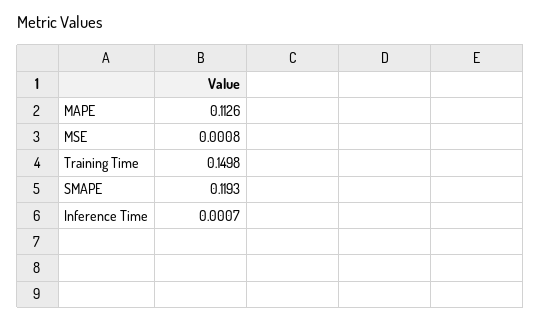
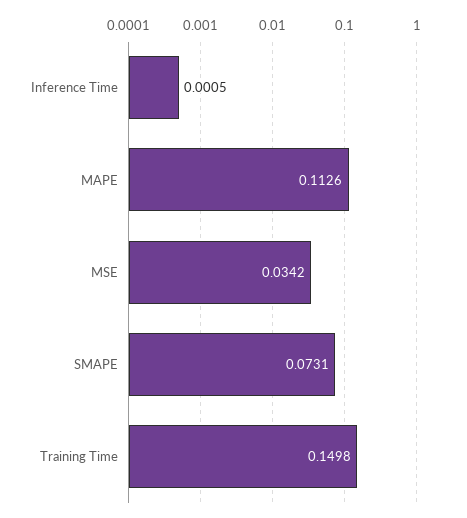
MSE: 0.0008 -> 0.0342
SMAPE: 0.1193 -> 0.0731
Inference Time: 0.0007 -> 0.0005

